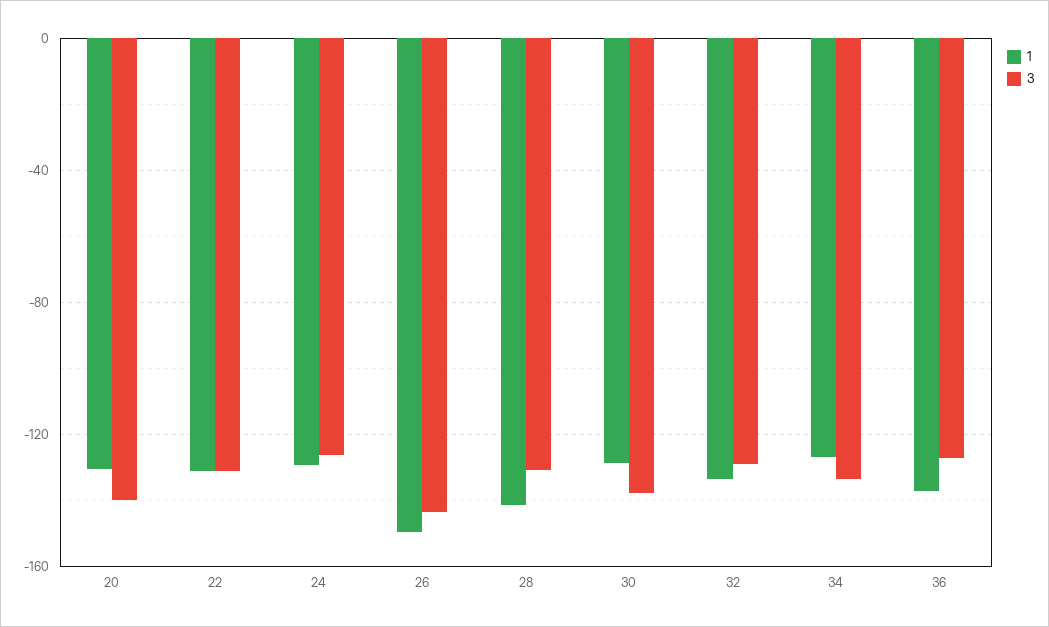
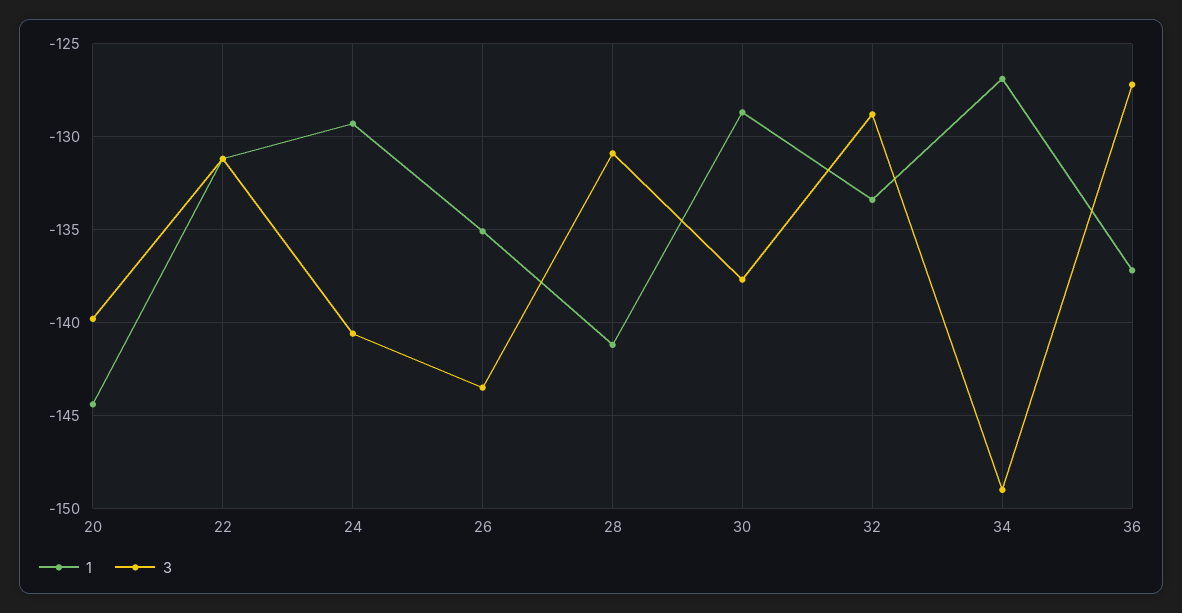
1, 20: -130 -> -144.5
3, 24: -125 -> -140.5
1, 26: -150 -> -135
3, 34: -135 -> -149

